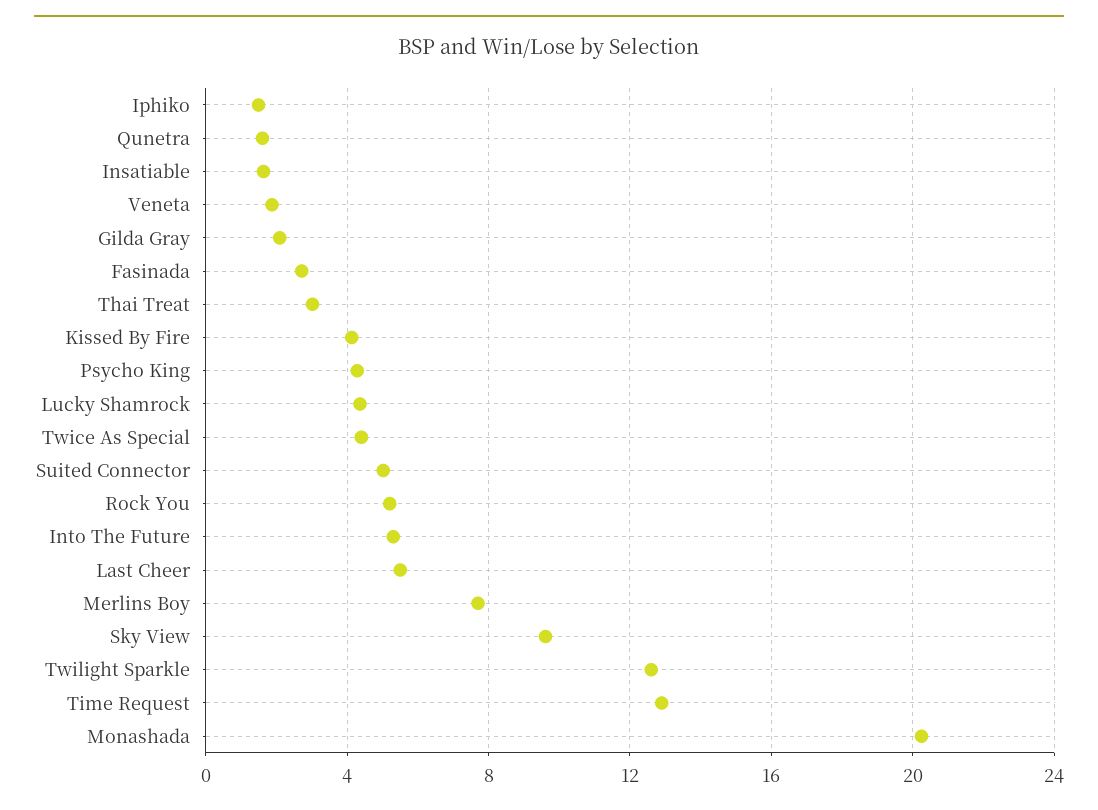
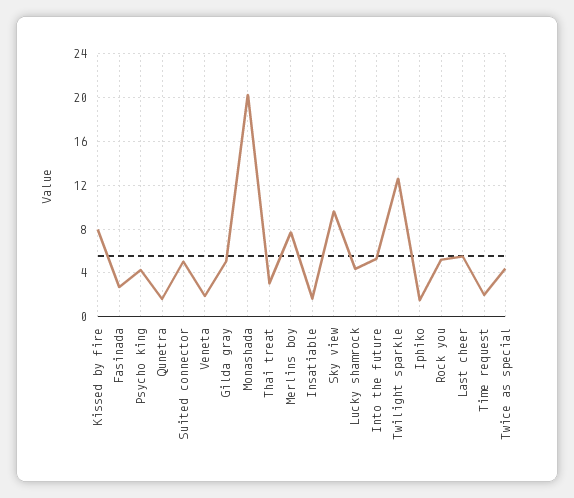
Gilda Gray: 2 -> 5
Kissed By Fire: 4 -> 8
Time Request: 13 -> 2

